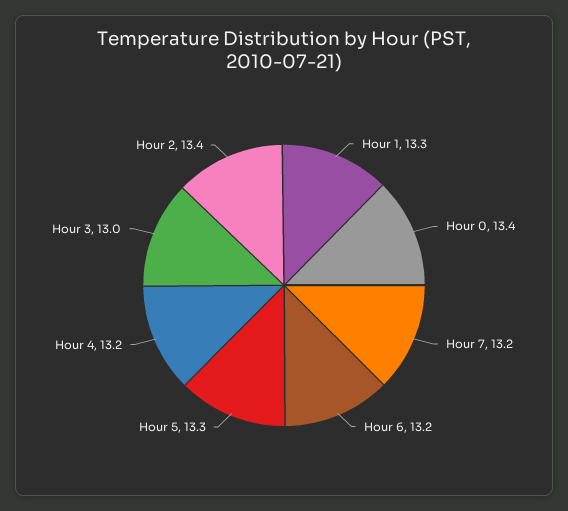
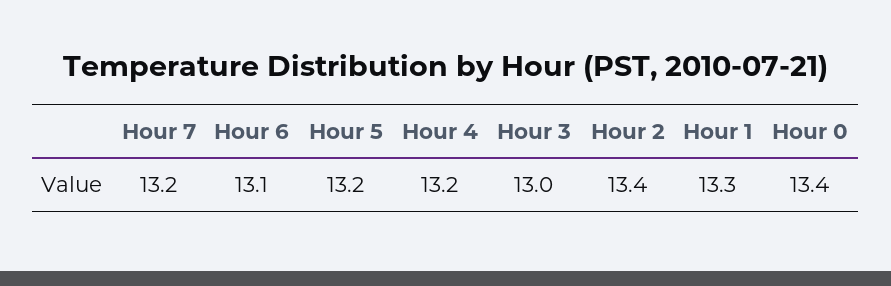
Hour 6: 13.2 -> 13.1
Hour 5: 13.3 -> 13.2

